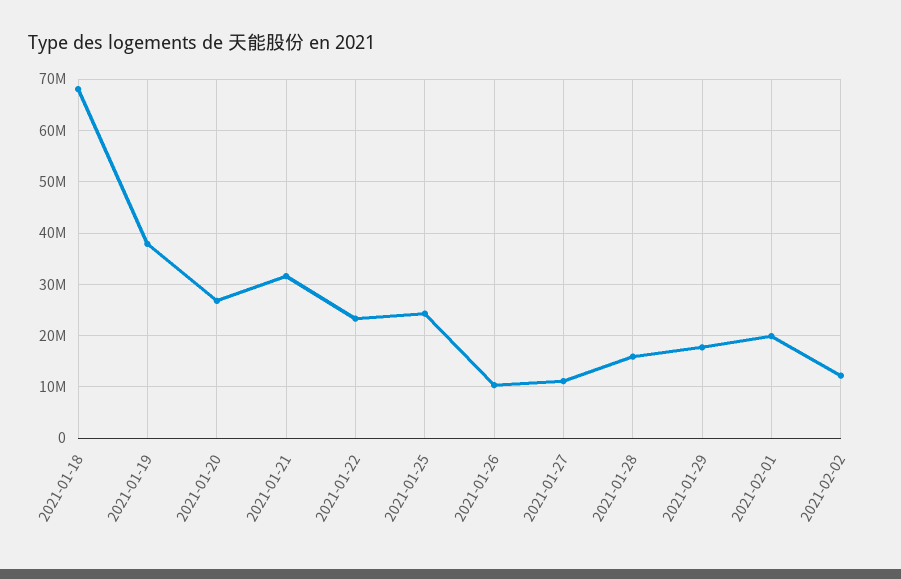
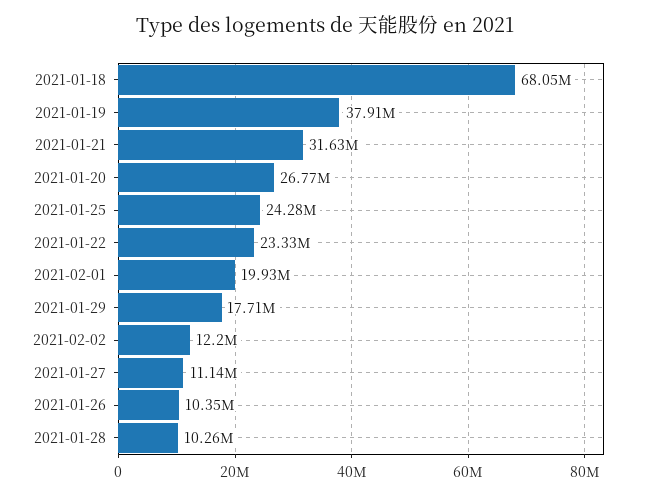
2021-01-28: 16000000 -> 10260000

